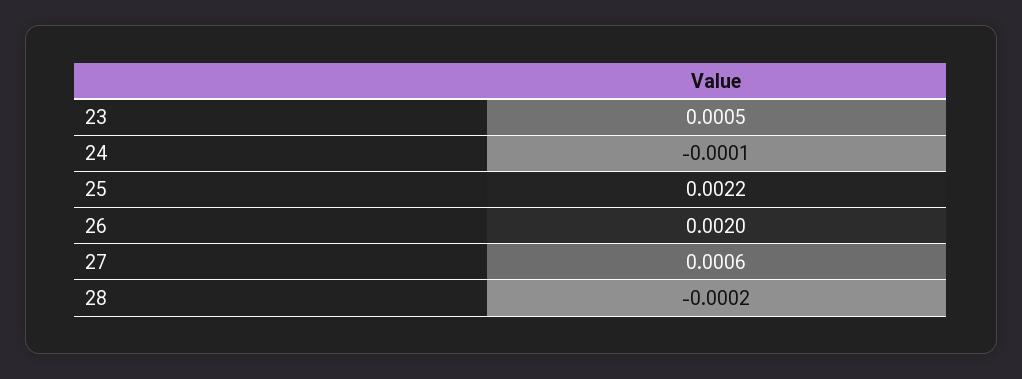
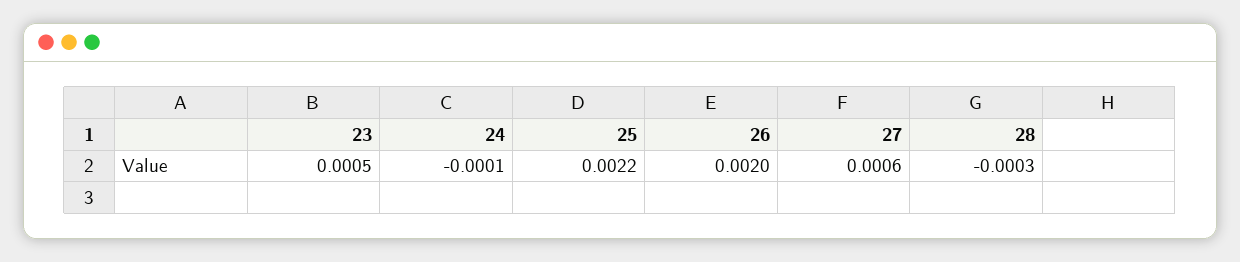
28: -0.0002 -> -0.0003

